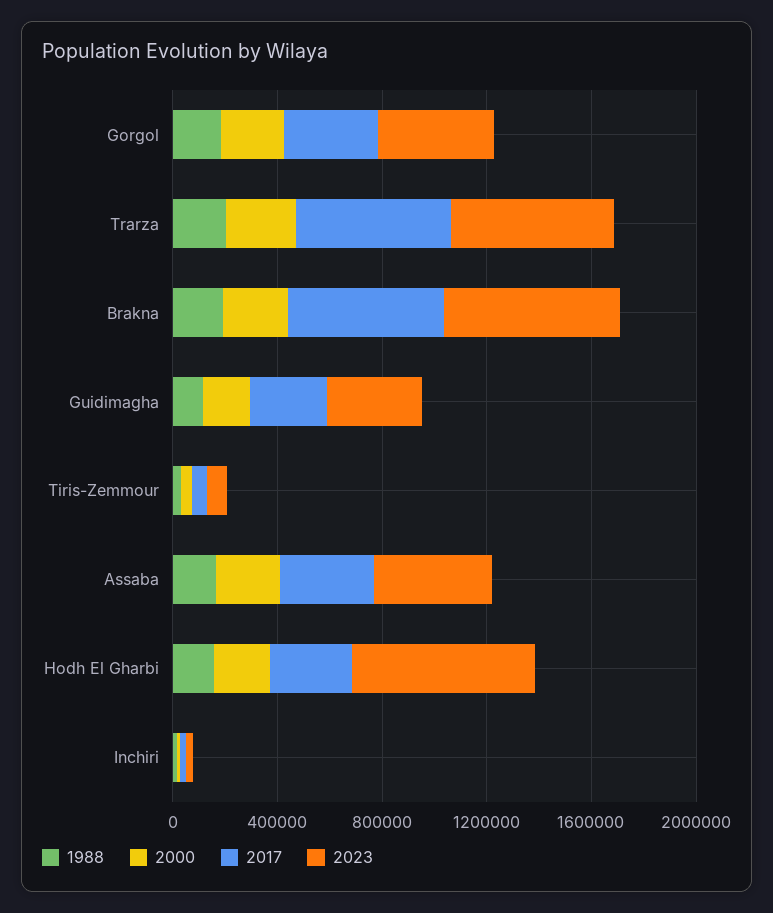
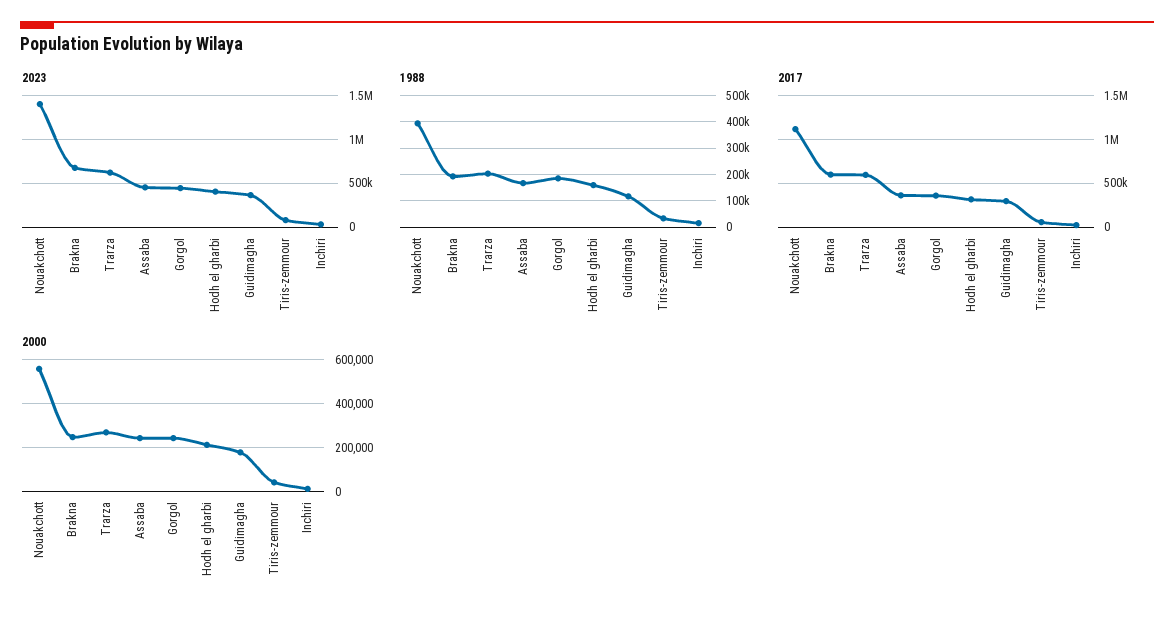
2023, Hodh El Gharbi: 700000 -> 400000
2023, Nouakchott: none -> 1400000
1988, Nouakchott: none -> 400000
2017, Nouakchott: none -> 1100000
2000, Nouakchott: none -> 550000

